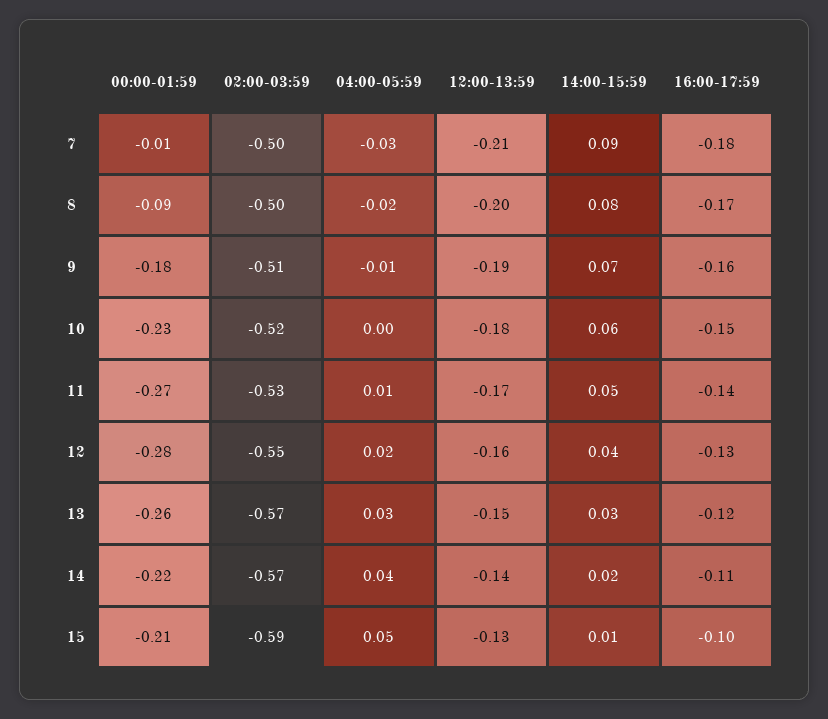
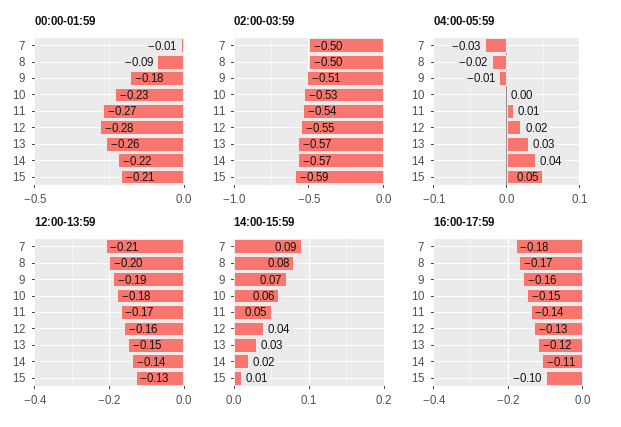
02:00-03:59, 10: -0.52 -> -0.53
02:00-03:59, 11: -0.53 -> -0.54

